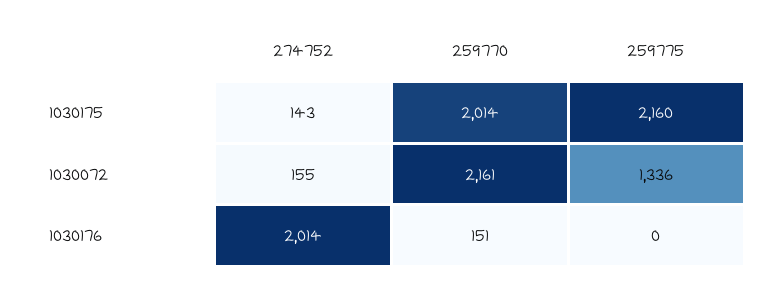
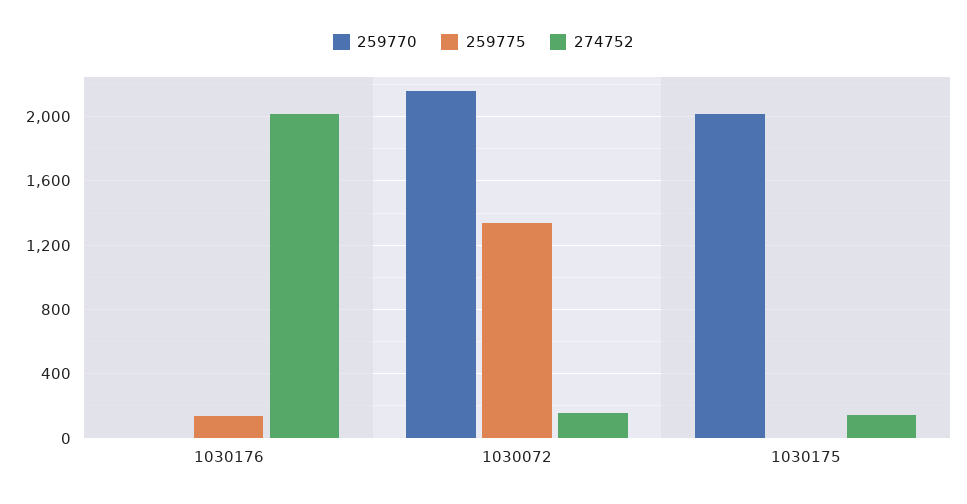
259775, 1030175: 2160 -> 0
259770, 1030176: 151 -> 0
259775, 1030176: 0 -> 150

